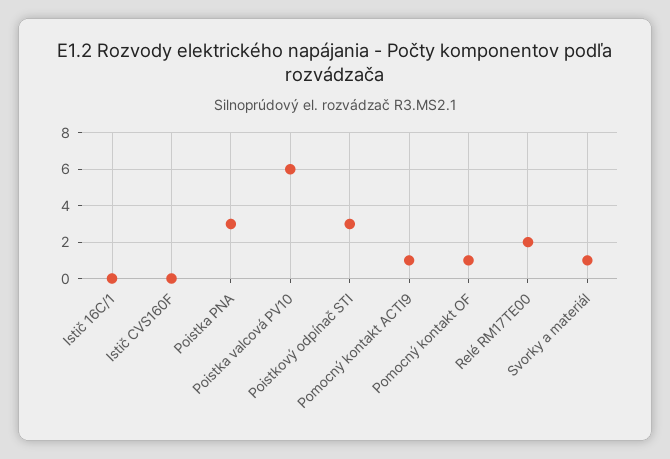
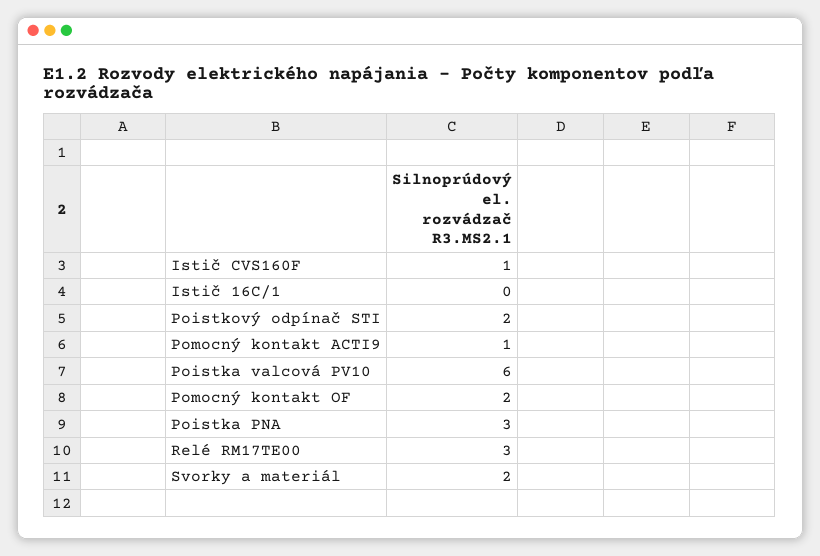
Istič CVS160F: 0 -> 1
Poistkový odpínač STI: 3 -> 2
Pomocný kontakt OF: 1 -> 2
Relé RM17TE00: 2 -> 3
Svorky a materiál: 1 -> 2

